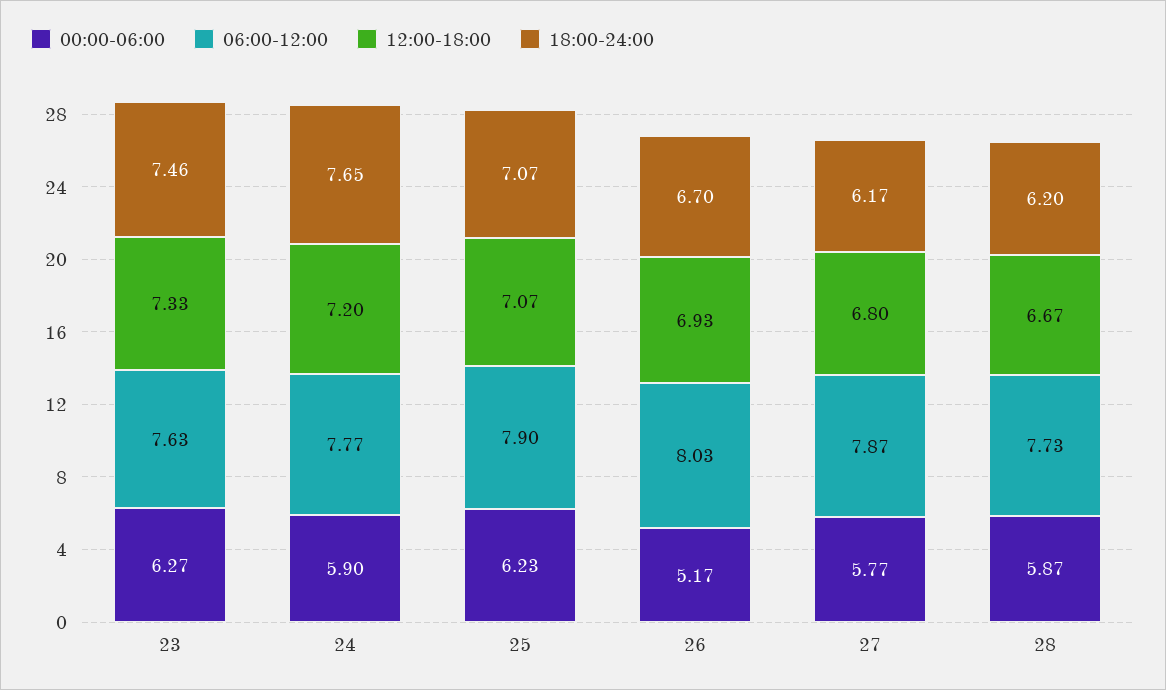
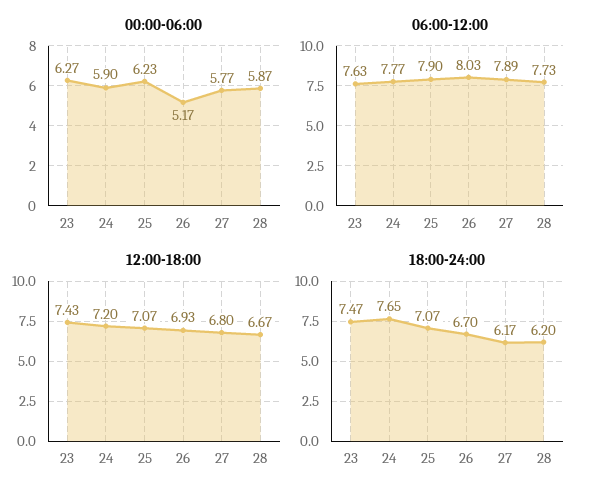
12:00-18:00, 23: 7.33 -> 7.43
18:00-24:00, 23: 7.46 -> 7.47
06:00-12:00, 27: 7.87 -> 7.89

